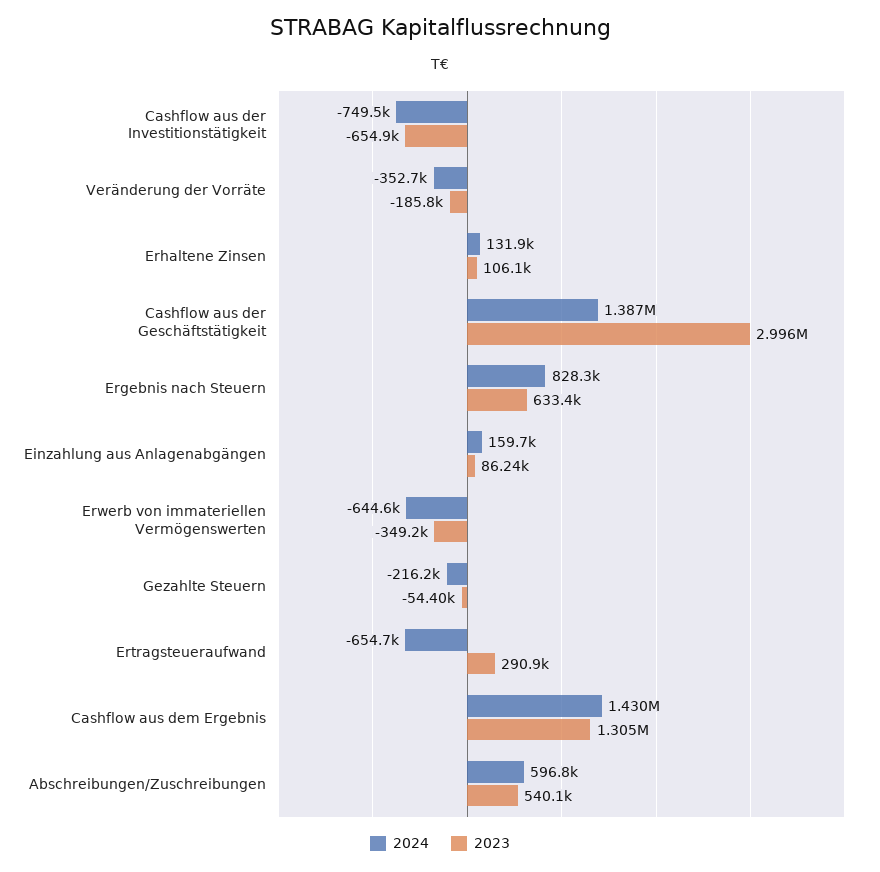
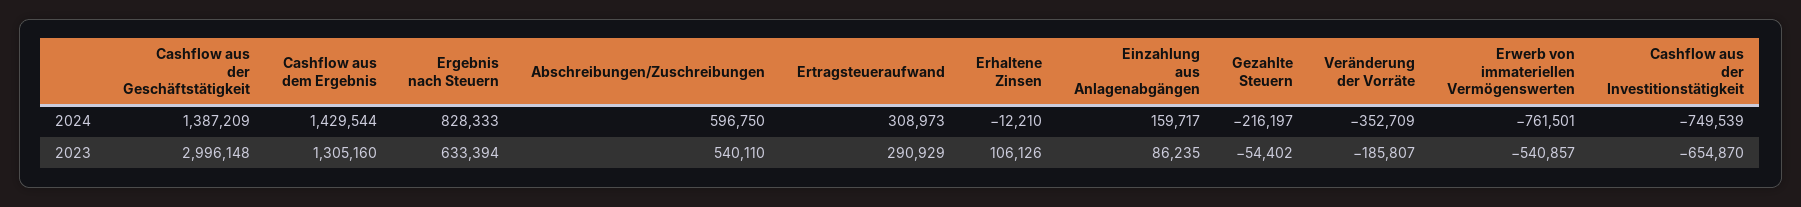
2024, Erhaltene Zinsen: 131900 -> -12210
2024, Erwerb von immateriellen Vermögenswerten: -644600 -> -761501
2023, Erwerb von immateriellen Vermögenswerten: -349200 -> -540857
2024, Ertragsteueraufwand: -654700 -> 308973

